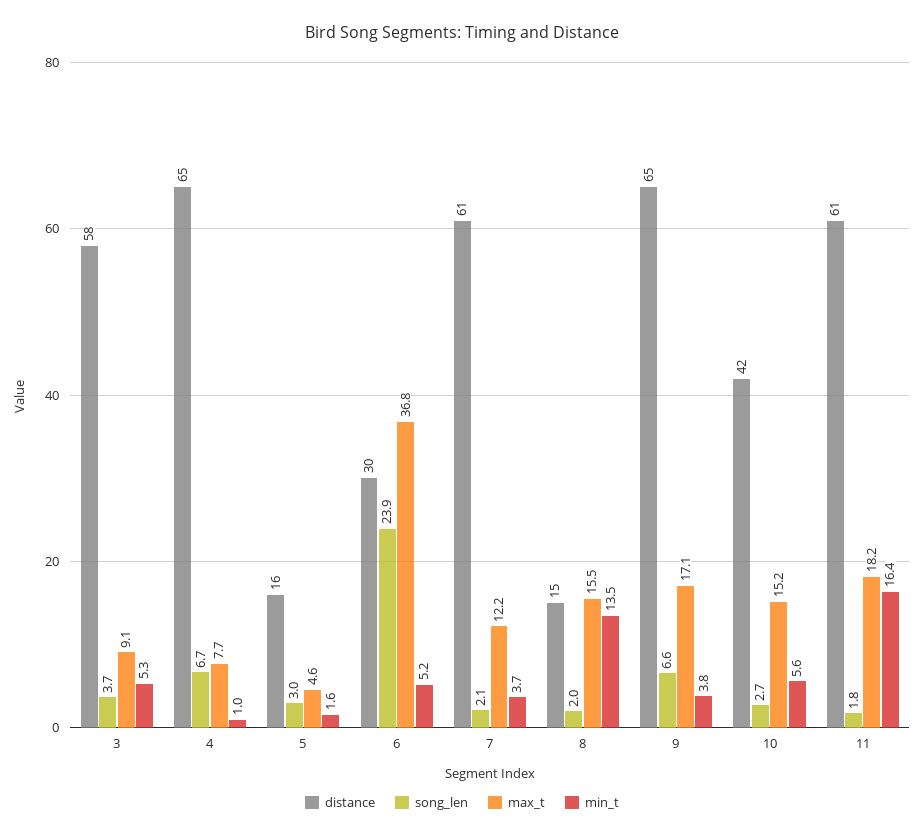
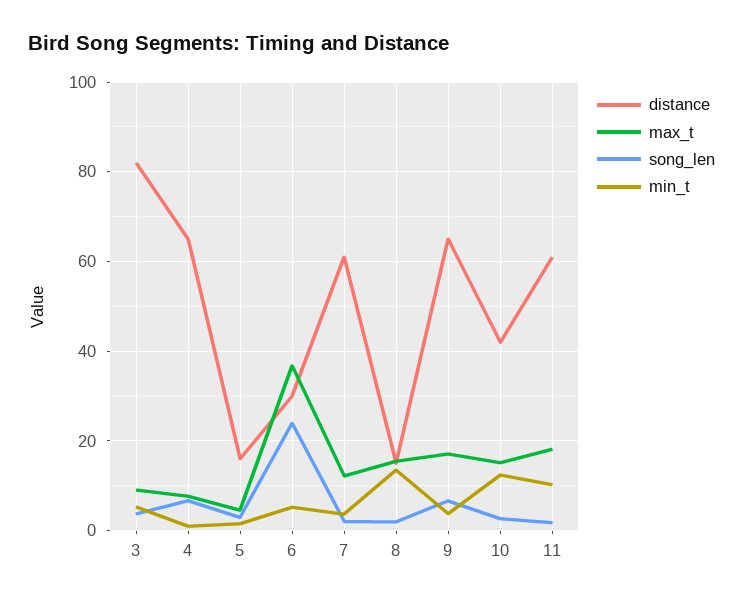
distance, 3: 58 -> 82
min_t, 10: 5.6 -> 12
min_t, 11: 16.4 -> 10

